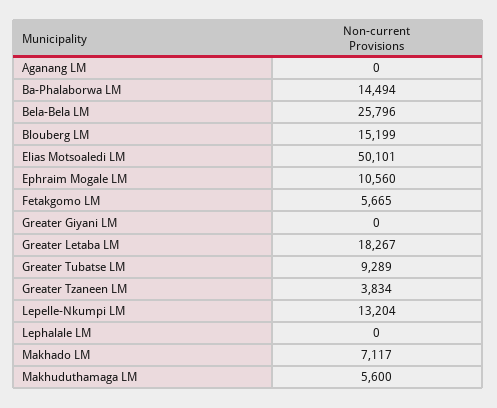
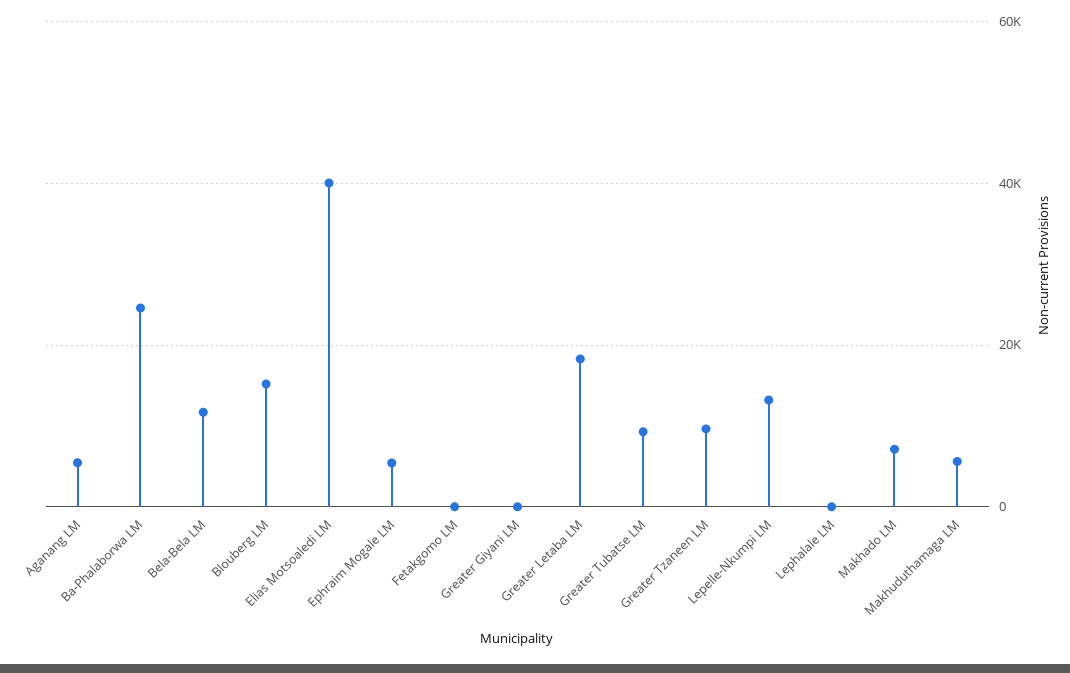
Aganang LM: 0 -> 6000
Ba-Phalaborwa LM: 14494 -> 24000
Bela-Bela LM: 25796 -> 12000
Elias Motsoaledi LM: 50101 -> 40000
Ephraim Mogale LM: 10560 -> 6000
Fetakgomo LM: 5665 -> 0
Greater Tzaneen LM: 3834 -> 10000

